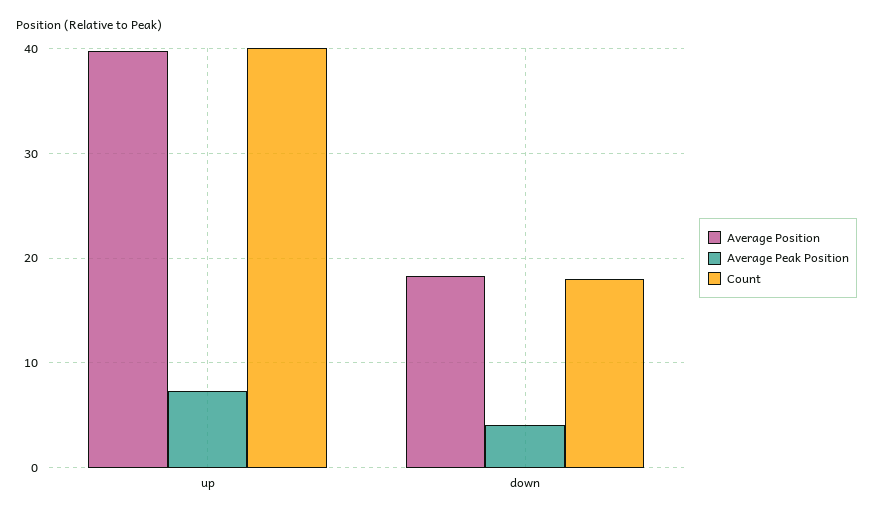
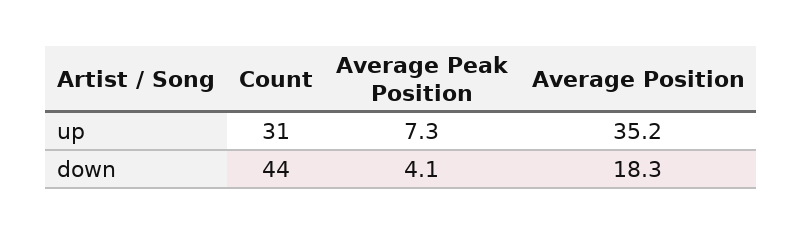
Average Position, up: 40 -> 35.2
Count, up: 40 -> 31
Count, down: 18 -> 44

